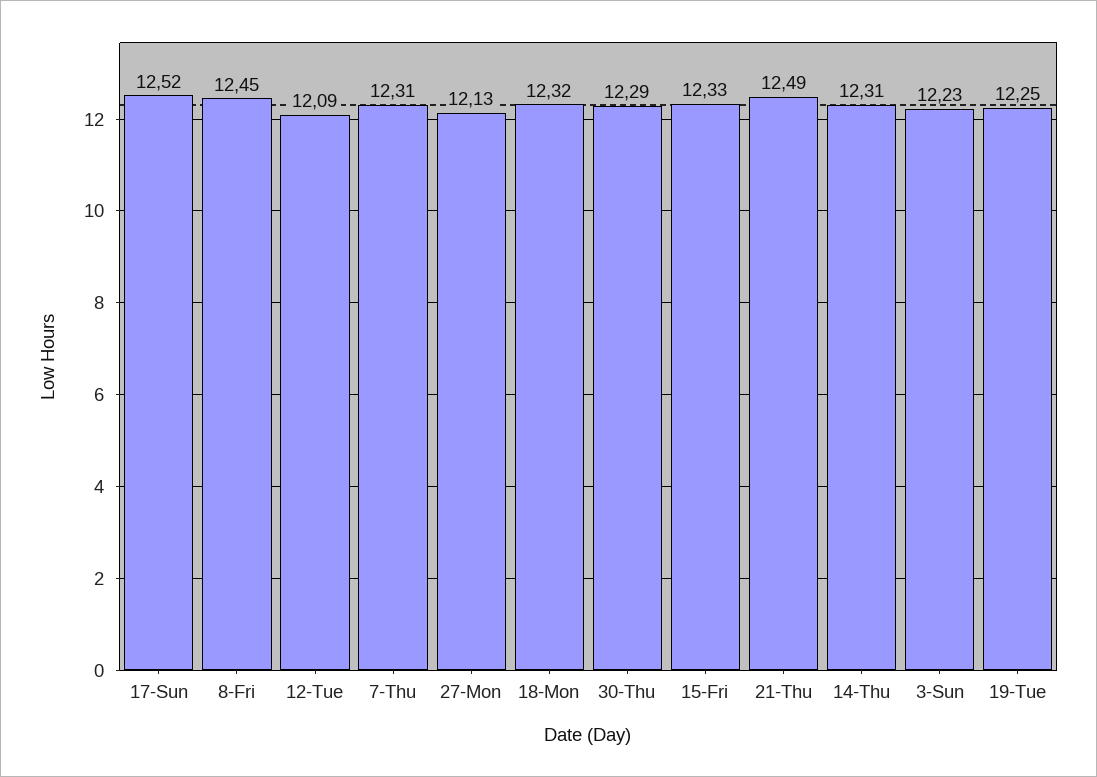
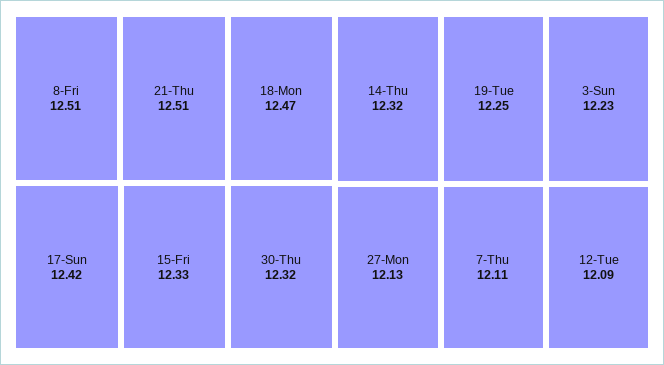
17-Sun: 12.52 -> 12.42
8-Fri: 12.45 -> 12.51
7-Thu: 12.31 -> 12.11
18-Mon: 12.32 -> 12.47
30-Thu: 12.29 -> 12.32
21-Thu: 12.49 -> 12.51
14-Thu: 12.31 -> 12.32

